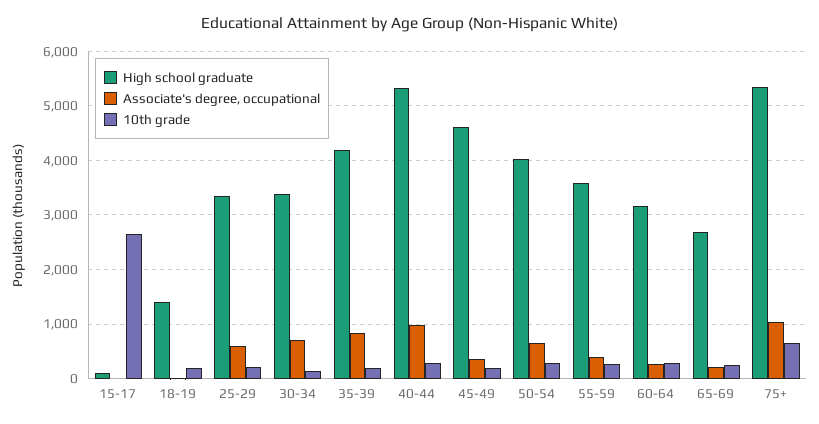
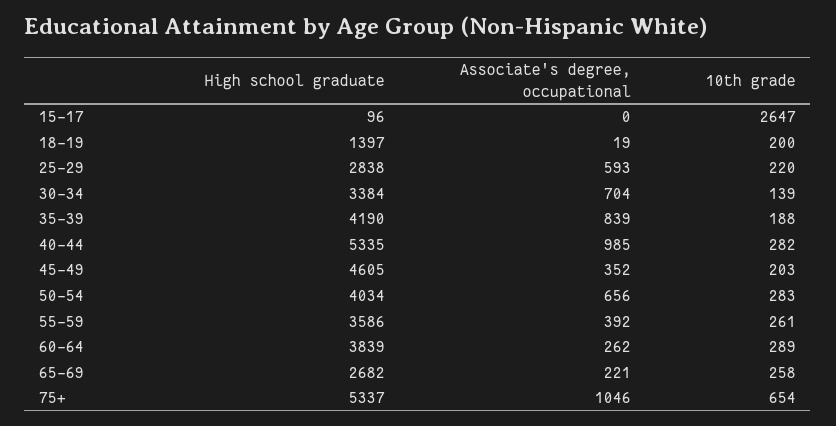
High school graduate, 25-29: 3400 -> 2838
High school graduate, 60-64: 3200 -> 3839

